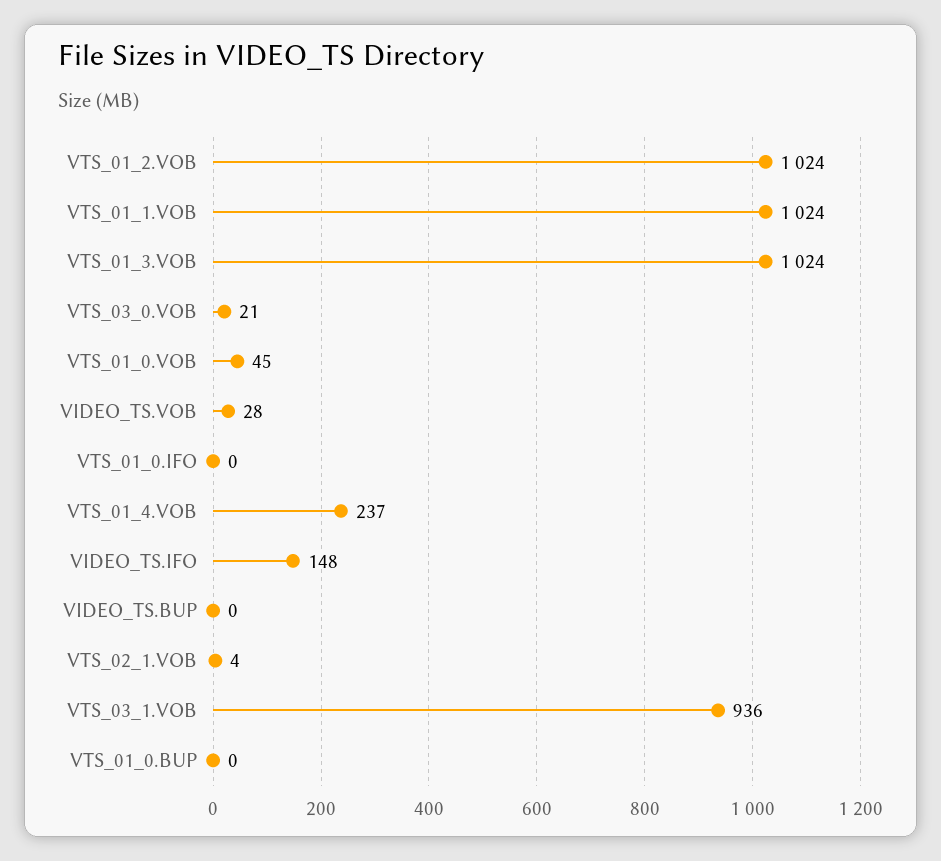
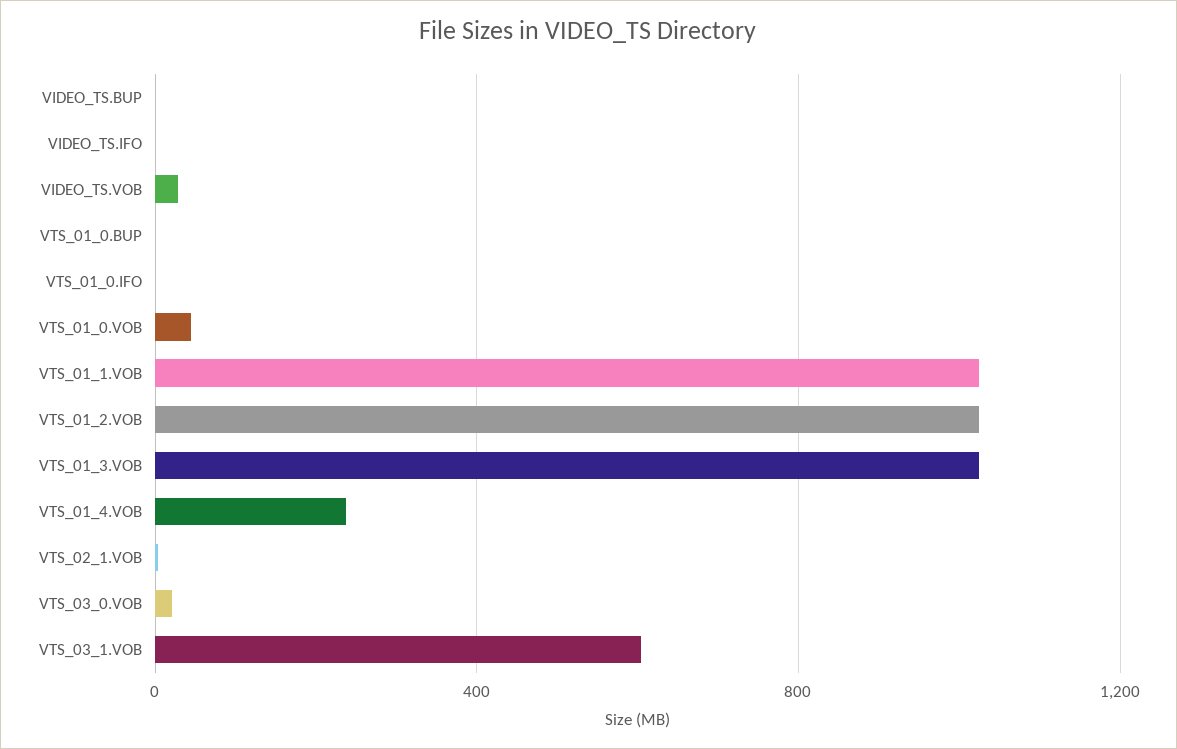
VIDEO_TS.IFO: 148 -> 0
VTS_03_1.VOB: 936 -> 600

